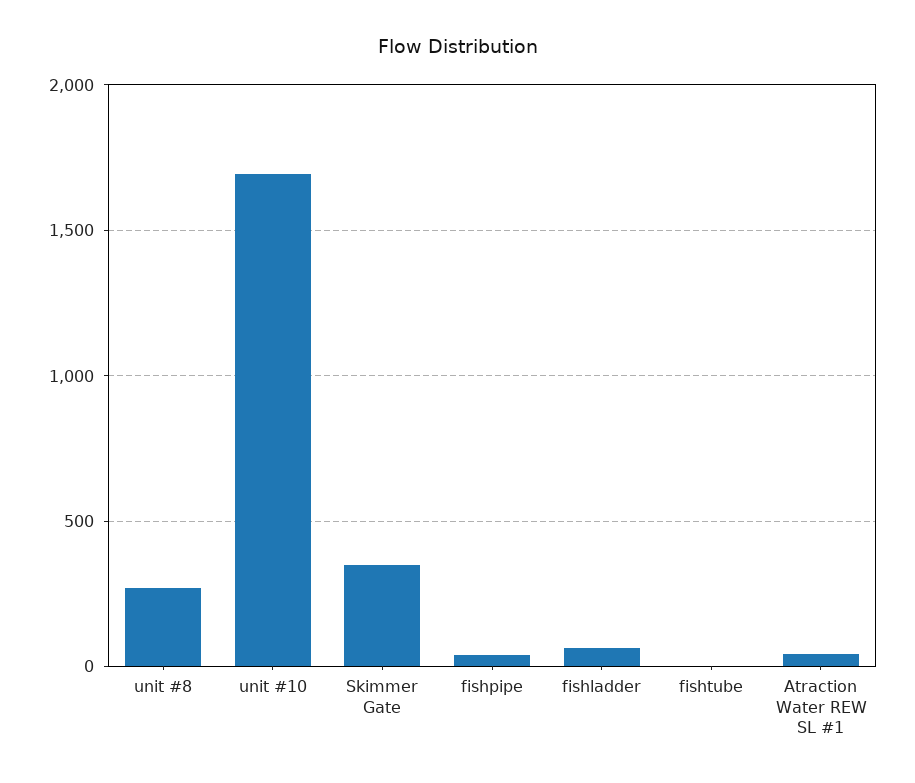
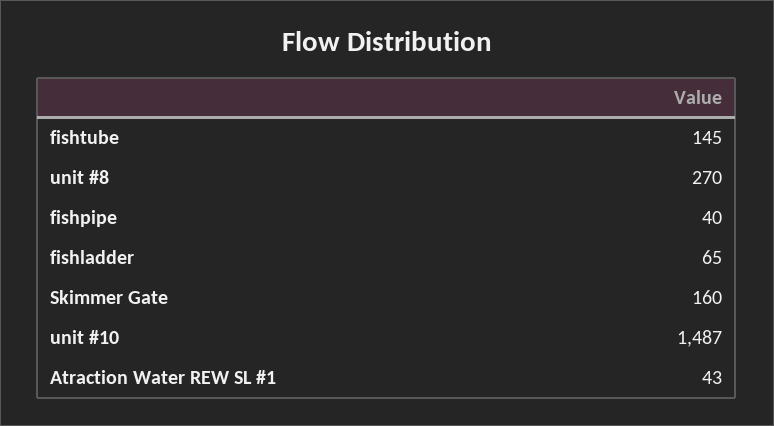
unit #10: 1700 -> 1487
Skimmer Gate: 350 -> 160
fishtube: 0 -> 145

